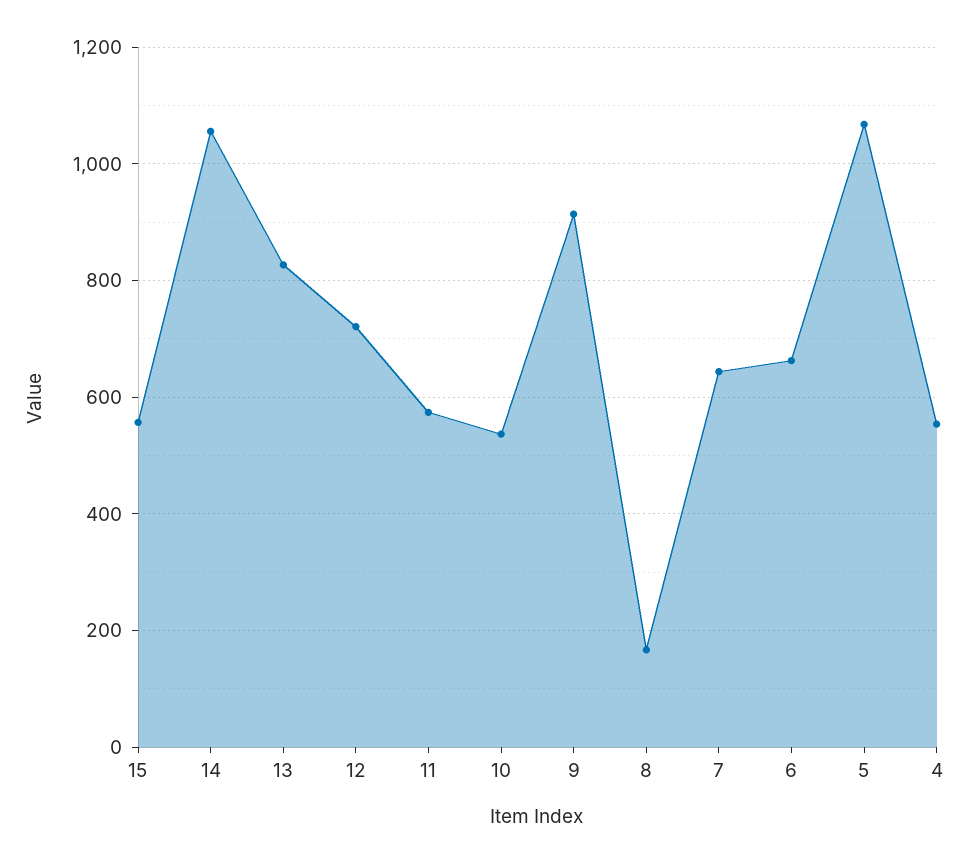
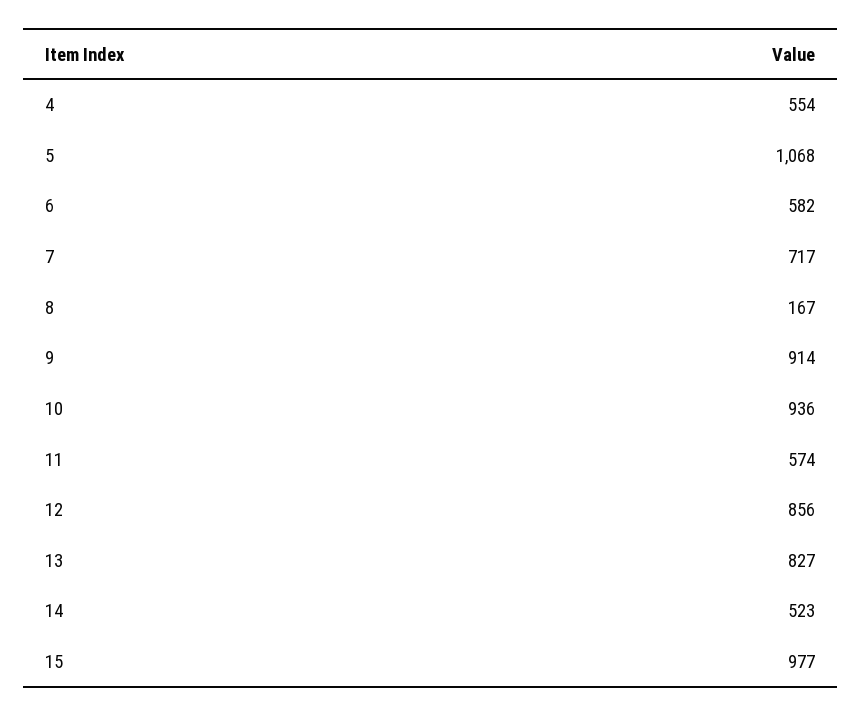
15: 560 -> 977
14: 1060 -> 523
12: 720 -> 856
10: 540 -> 936
7: 640 -> 717
6: 660 -> 582

